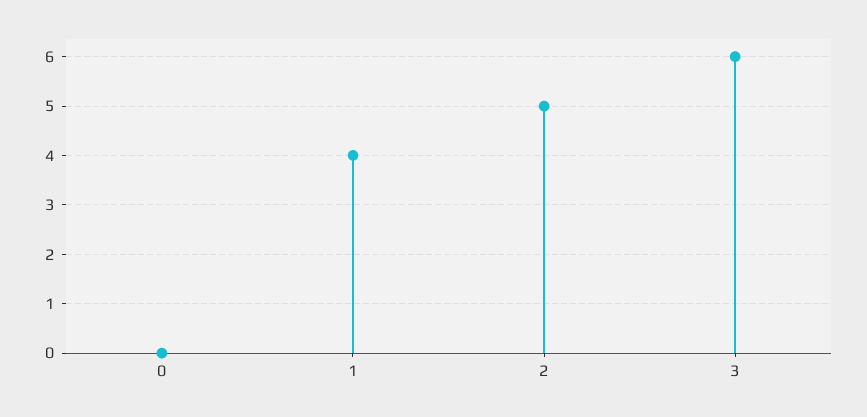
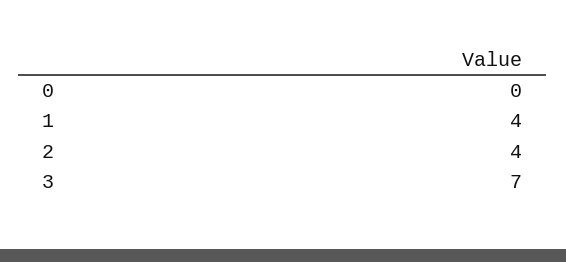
2: 5 -> 4
3: 6 -> 7

